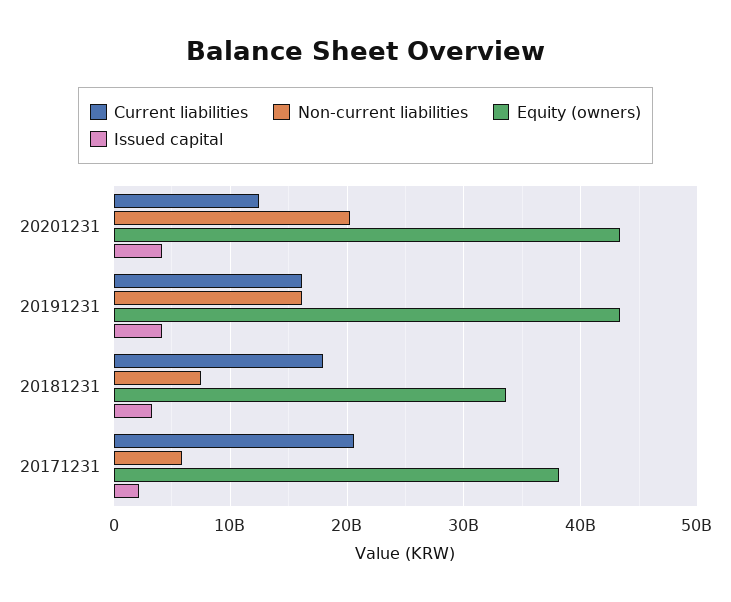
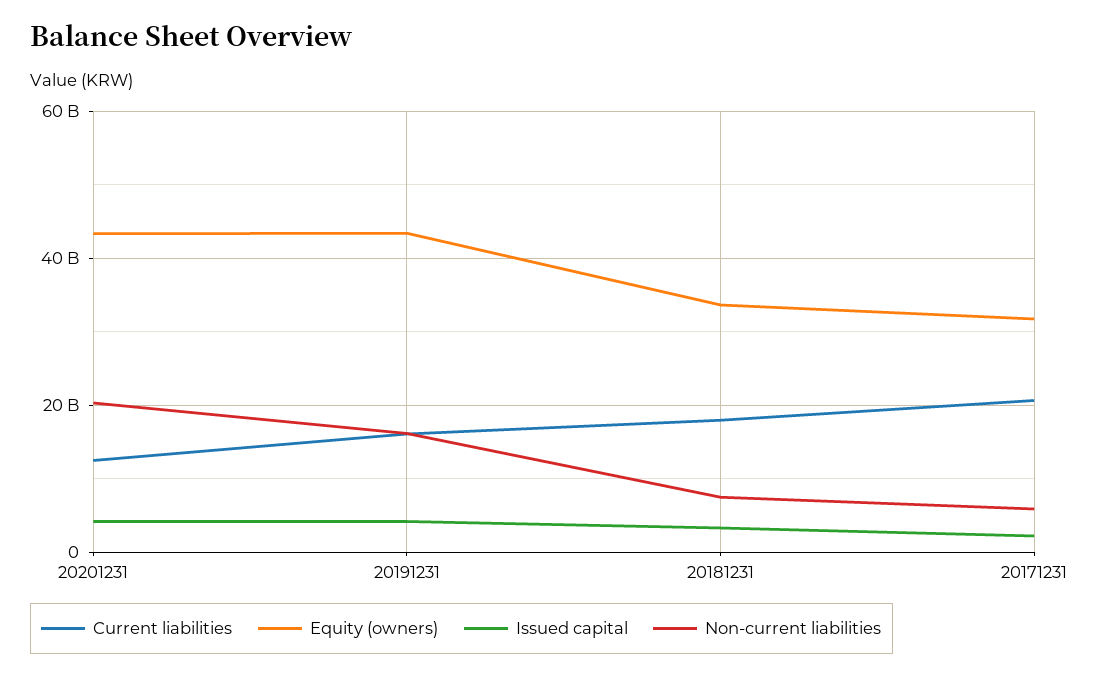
Equity (owners), 20171231: 38000000000 -> 32000000000

